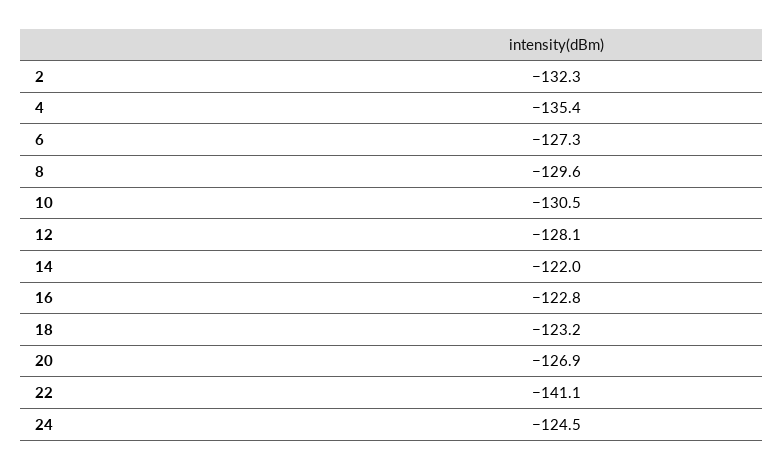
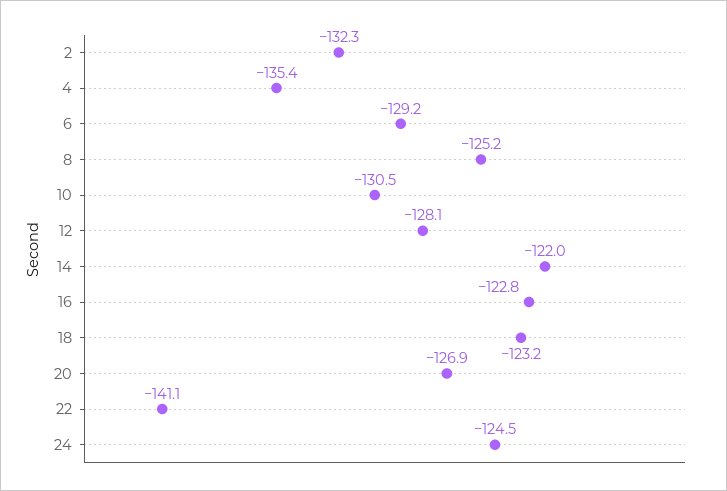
6: -127.3 -> -129.2
8: -129.6 -> -125.2

